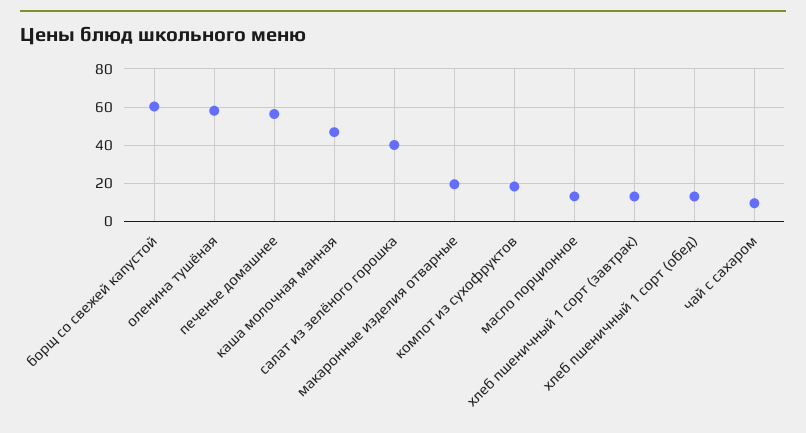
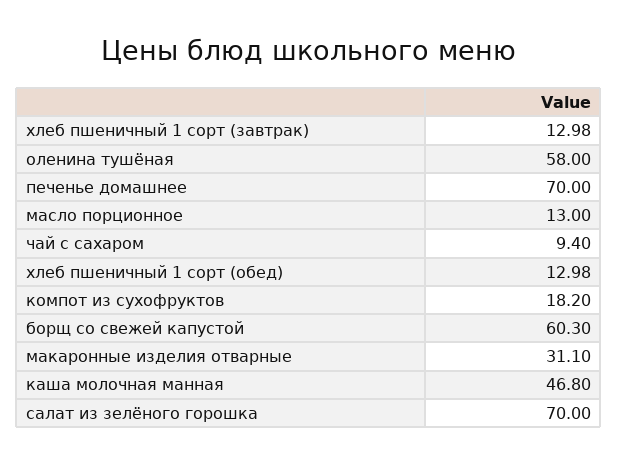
печенье домашнее: 55 -> 70
салат из зелёного горошка: 40 -> 70
макаронные изделия отварные: 20 -> 31.1

